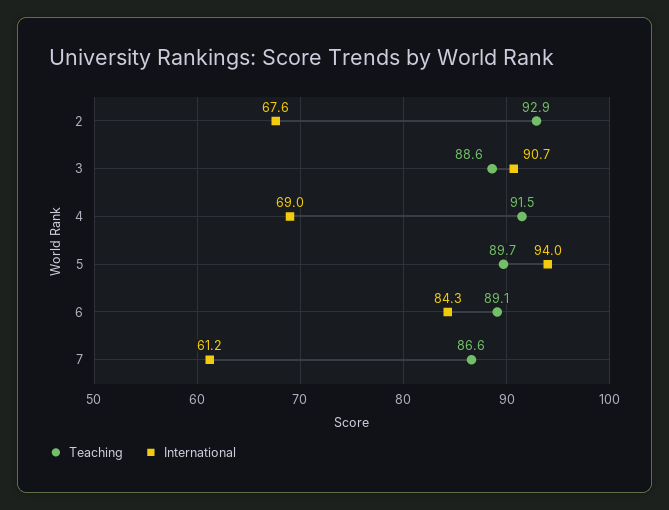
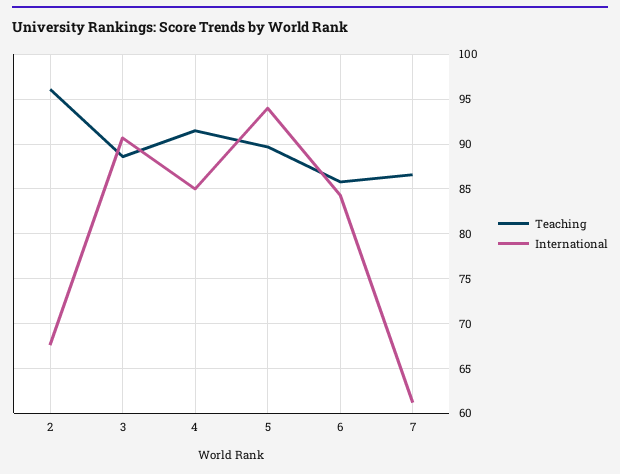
Teaching, 2: 92.9 -> 96
International, 4: 69 -> 85
Teaching, 6: 89.1 -> 86

